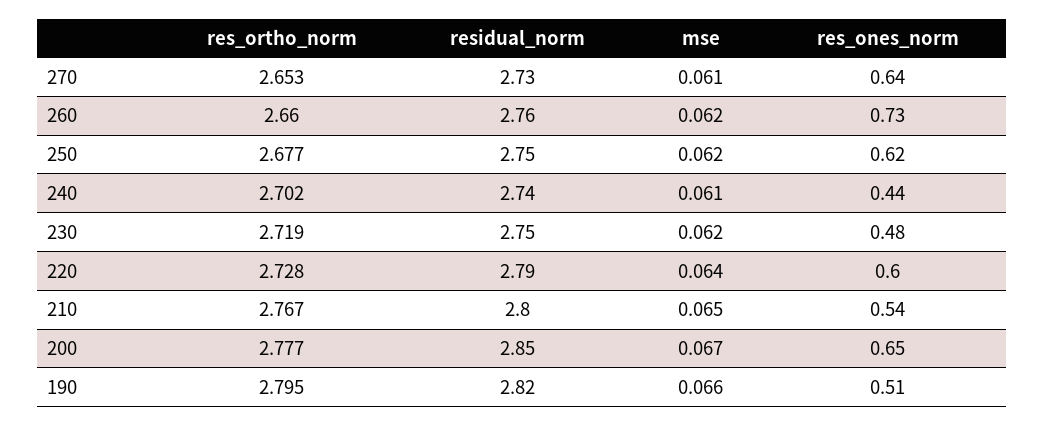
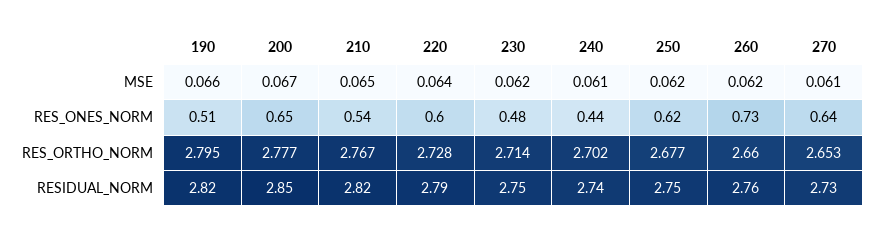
res_ortho_norm, 230: 2.719 -> 2.714
residual_norm, 210: 2.8 -> 2.82

